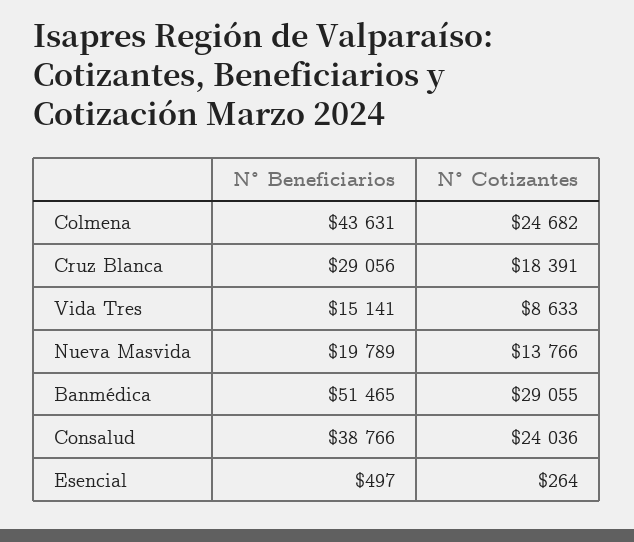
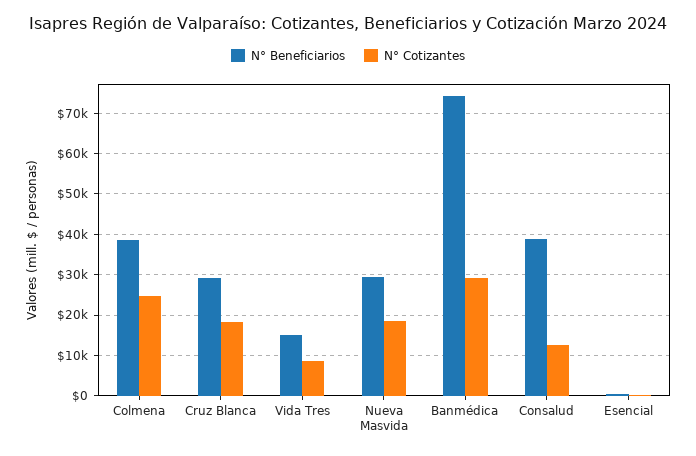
N° Beneficiarios, Colmena: 43631 -> 38000
N° Beneficiarios, Nueva Masvida: 19789 -> 30000
N° Cotizantes, Nueva Masvida: 13766 -> 18000
N° Beneficiarios, Banmédica: 51465 -> 74000
N° Cotizantes, Consalud: 24036 -> 12000

